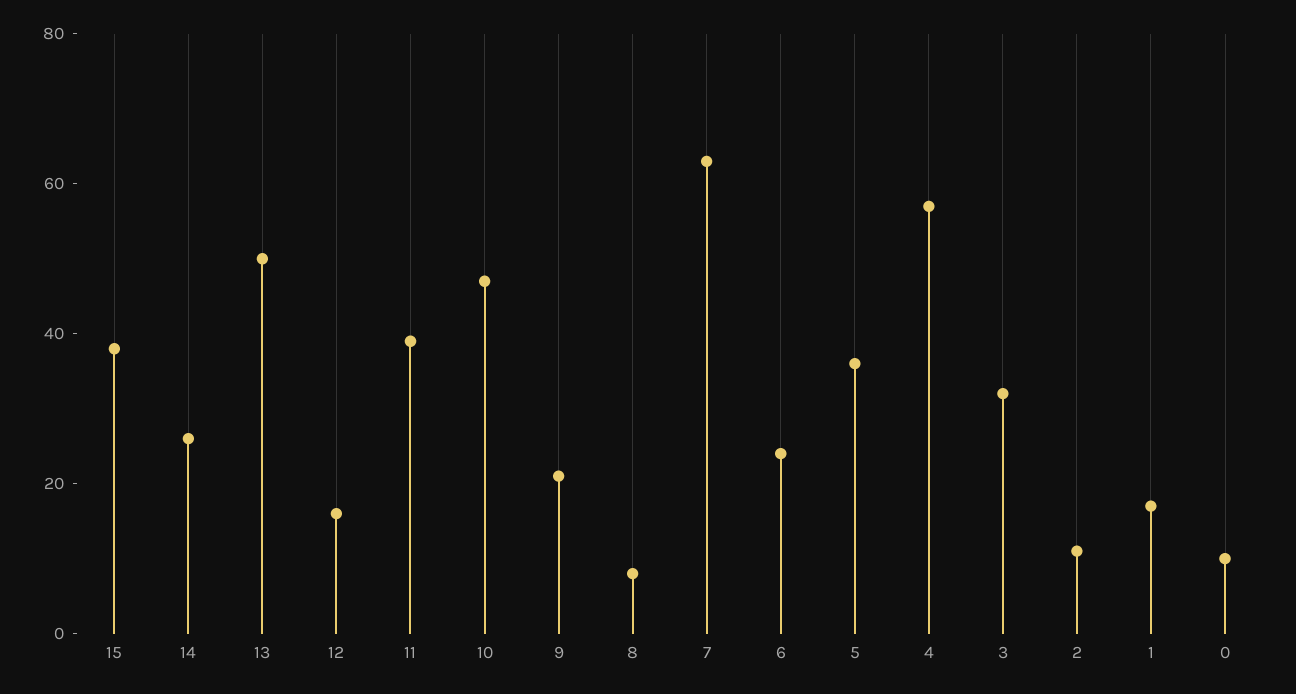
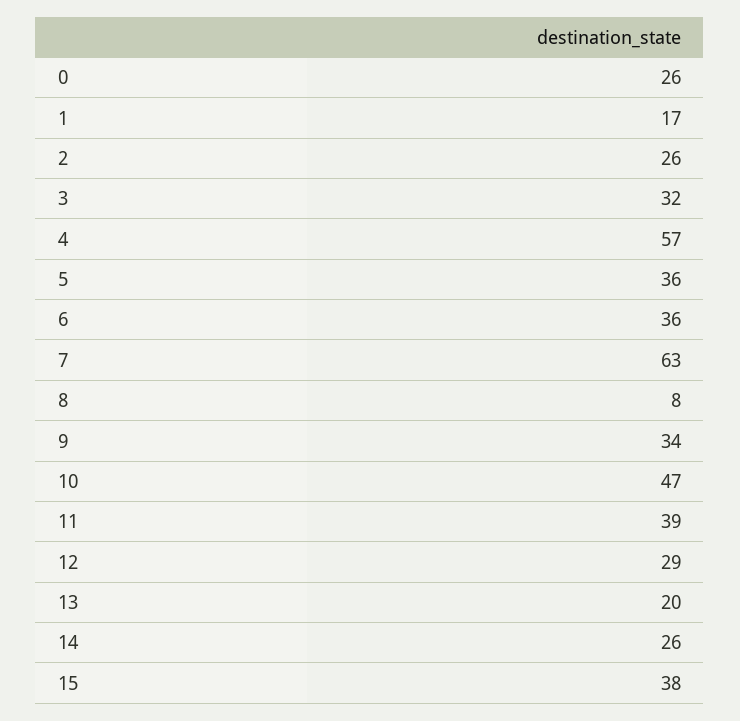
13: 50 -> 20
12: 15 -> 29
9: 20 -> 34
6: 25 -> 36
2: 10 -> 26
0: 10 -> 26

